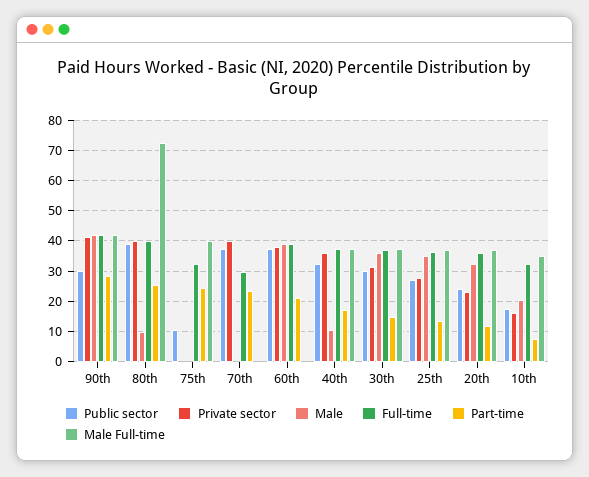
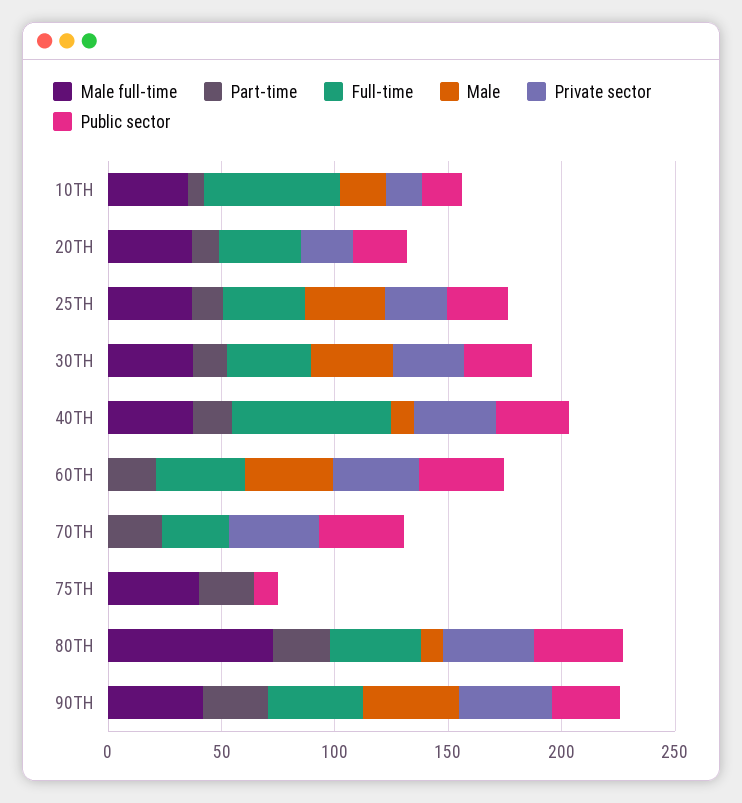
Full-time, 75th: 32 -> 0
Full-time, 40th: 38 -> 70
Male, 20th: 32 -> 0
Full-time, 10th: 32 -> 60

